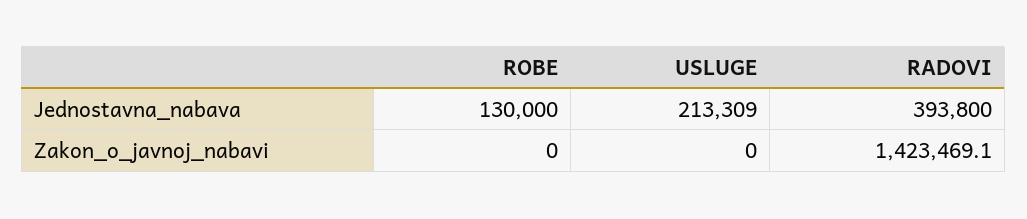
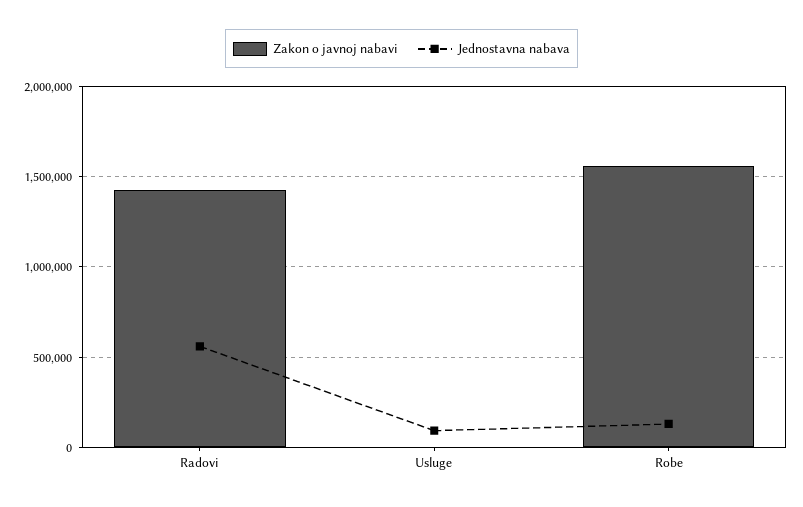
Jednostavna_nabava, USLUGE: 213309 -> 100000
Jednostavna_nabava, RADOVI: 393800 -> 550000
Zakon_o_javnoj_nabavi, ROBE: 0 -> 1550000

